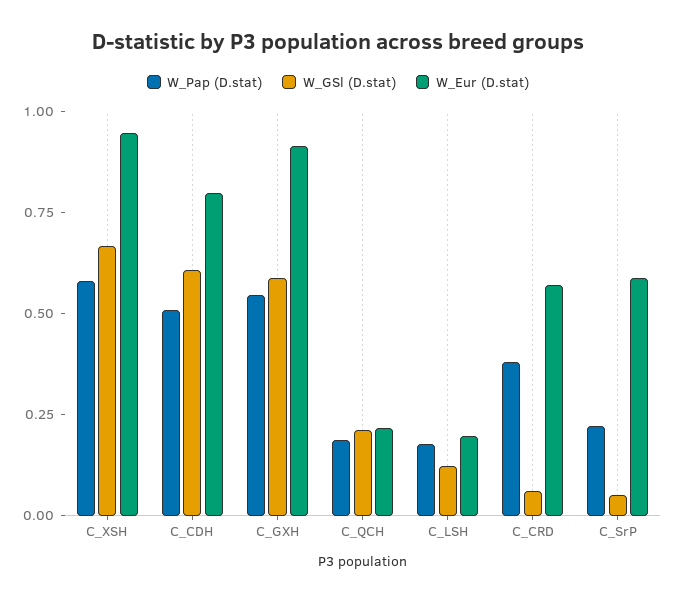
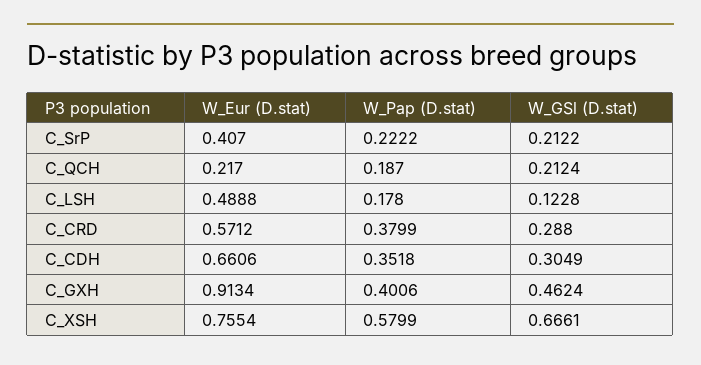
W_Eur (D.stat), C_XSH: 0.95 -> 0.7554
W_Pap (D.stat), C_CDH: 0.5 -> 0.3518
W_GSl (D.stat), C_CDH: 0.6 -> 0.3049
W_Eur (D.stat), C_CDH: 0.8 -> 0.6606
W_Pap (D.stat), C_GXH: 0.55 -> 0.4006
W_GSl (D.stat), C_GXH: 0.6 -> 0.4624
W_Eur (D.stat), C_LSH: 0.2 -> 0.4888
W_GSl (D.stat), C_CRD: 0.05 -> 0.288
W_GSl (D.stat), C_SrP: 0.05 -> 0.2122
W_Eur (D.stat), C_SrP: 0.6 -> 0.407

